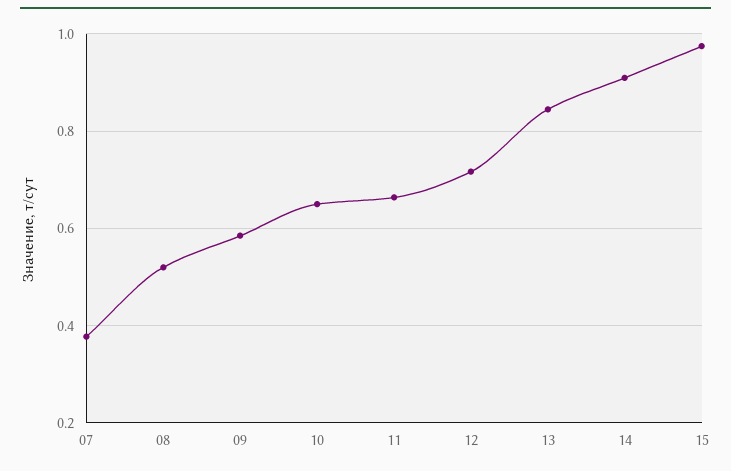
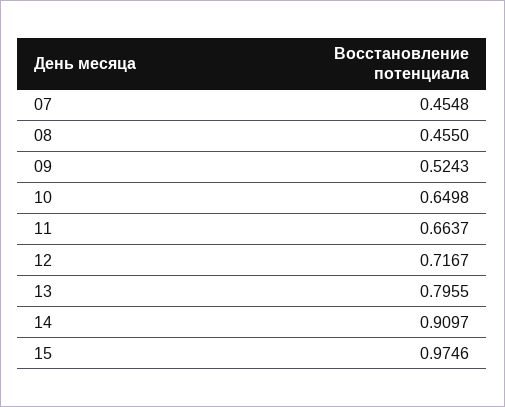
07: 0.38 -> 0.4548
08: 0.52 -> 0.455
09: 0.58 -> 0.5243
13: 0.84 -> 0.7955

